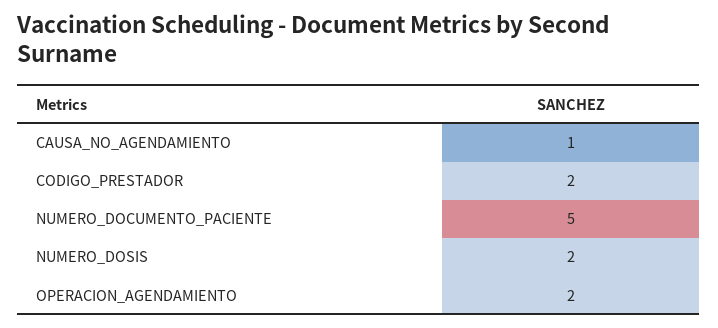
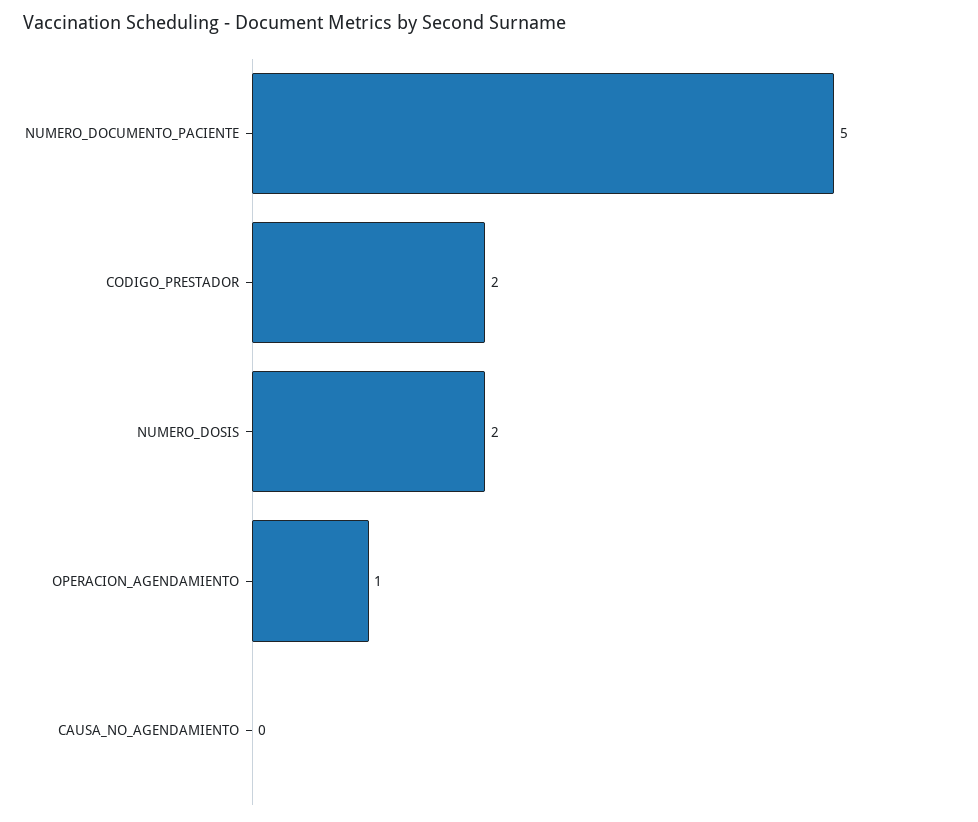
CAUSA_NO_AGENDAMIENTO: 1 -> 0
OPERACION_AGENDAMIENTO: 2 -> 1

